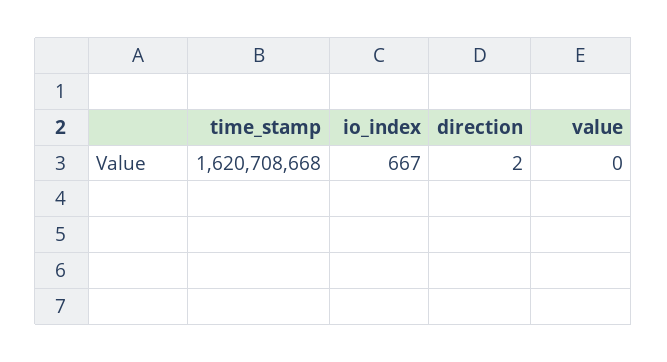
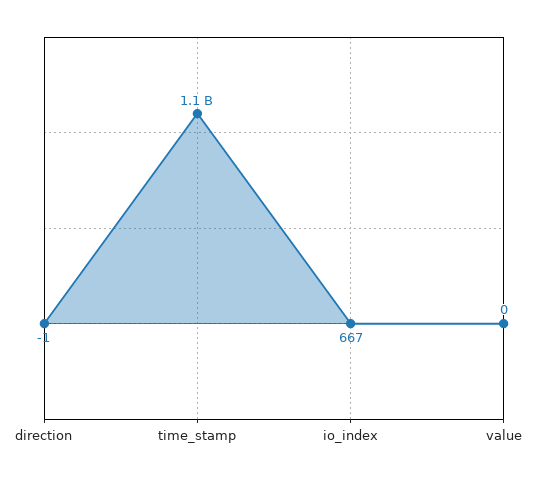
time_stamp: 1620708668 -> 1100000000
direction: 2 -> -1

